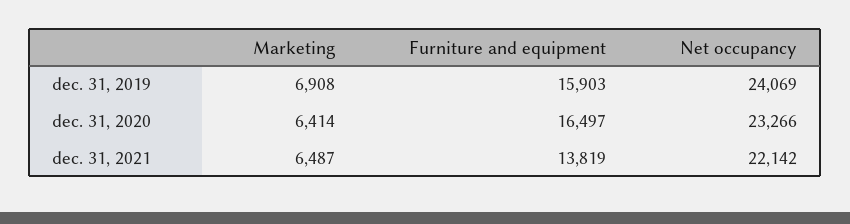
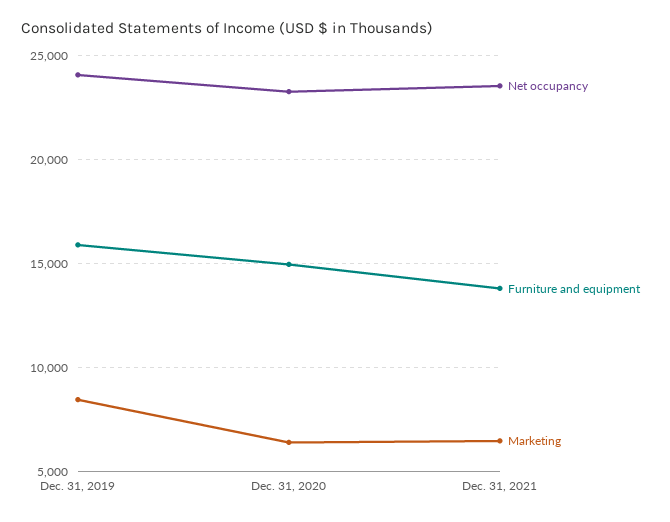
Marketing, dec. 31, 2019: 6908 -> 8500
Furniture and equipment, dec. 31, 2020: 16497 -> 15000
Net occupancy, dec. 31, 2021: 22142 -> 23500

